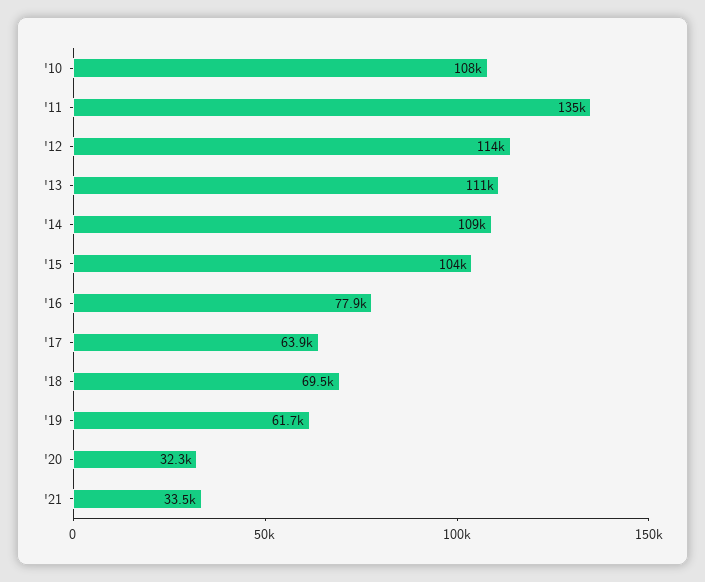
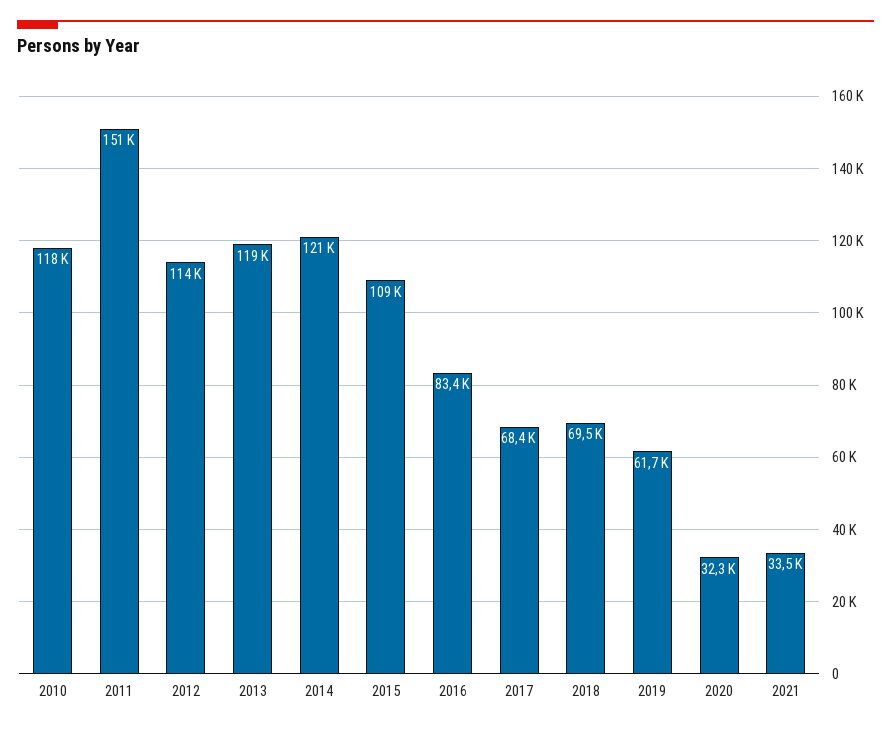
'10: 108000 -> 118000
'11: 135000 -> 151000
'13: 111000 -> 119000
'14: 109000 -> 121000
'15: 104000 -> 109000
'16: 77900 -> 83400
'17: 63900 -> 68400

